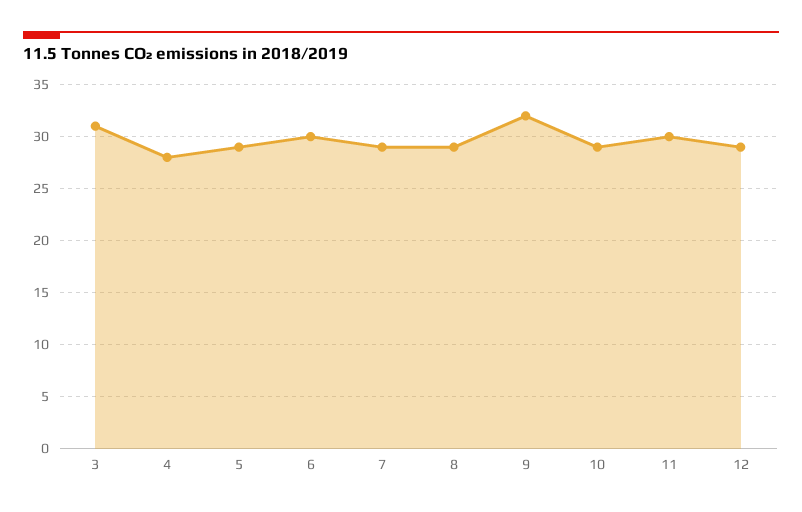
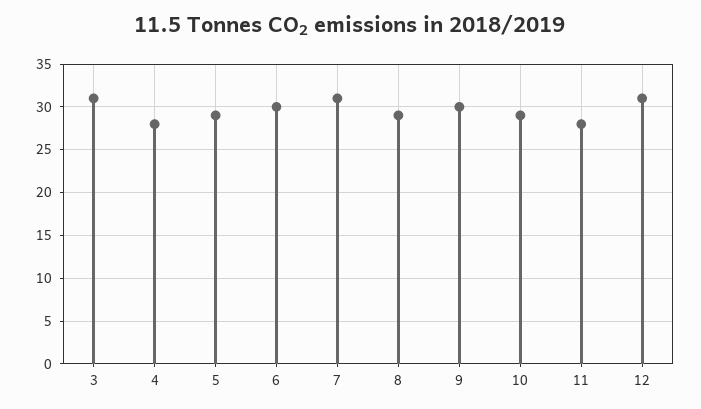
7: 29 -> 31
9: 32 -> 30
11: 30 -> 28
12: 29 -> 31

